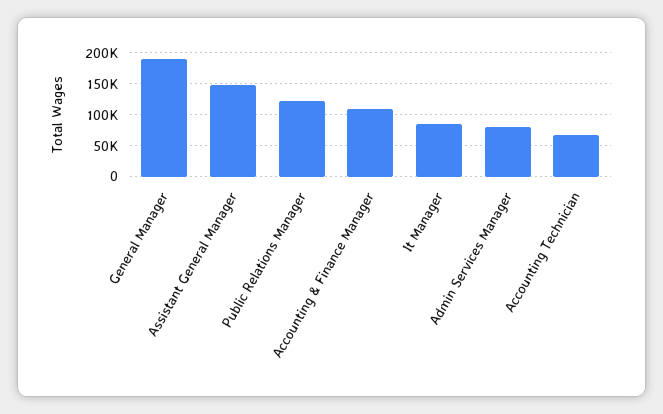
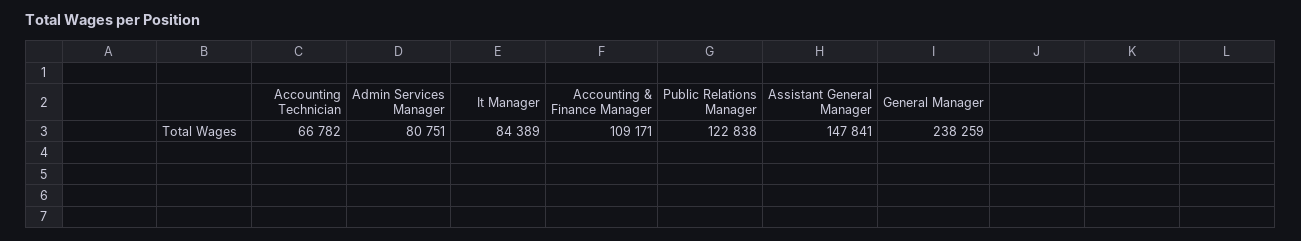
General Manager: 190000 -> 238259

